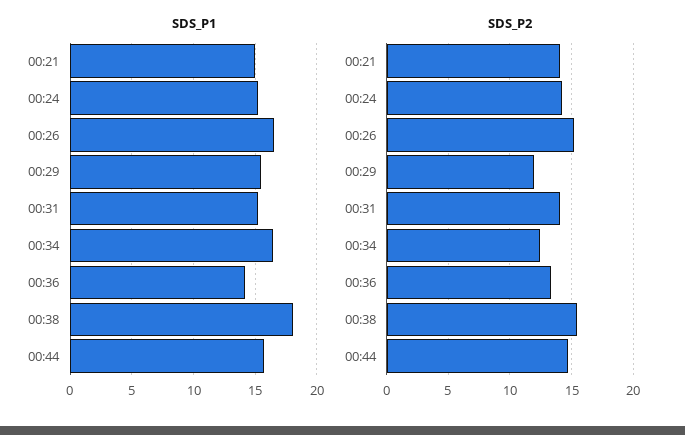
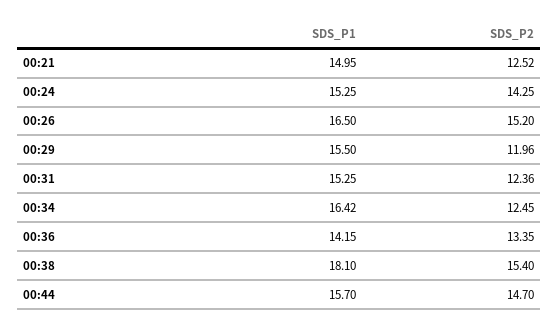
SDS_P2, 00:21: 14 -> 12.52
SDS_P2, 00:31: 14 -> 12.36

